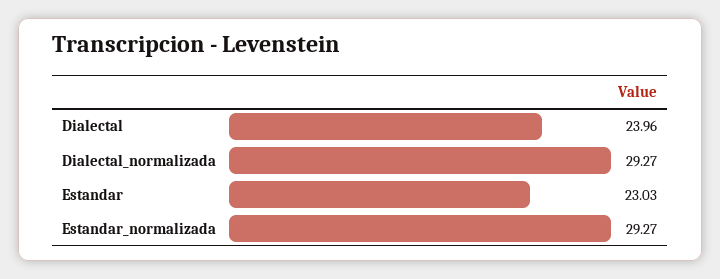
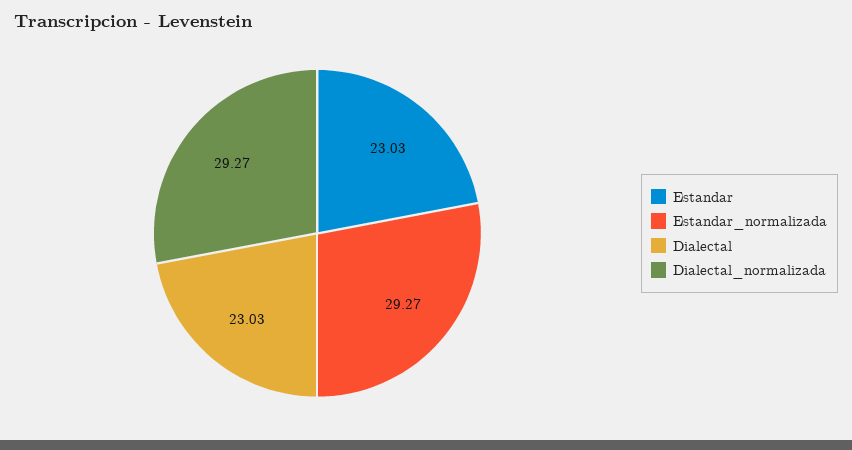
Dialectal: 23.96 -> 23.03

